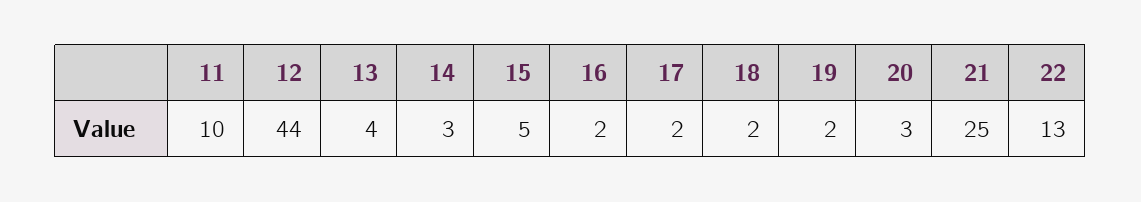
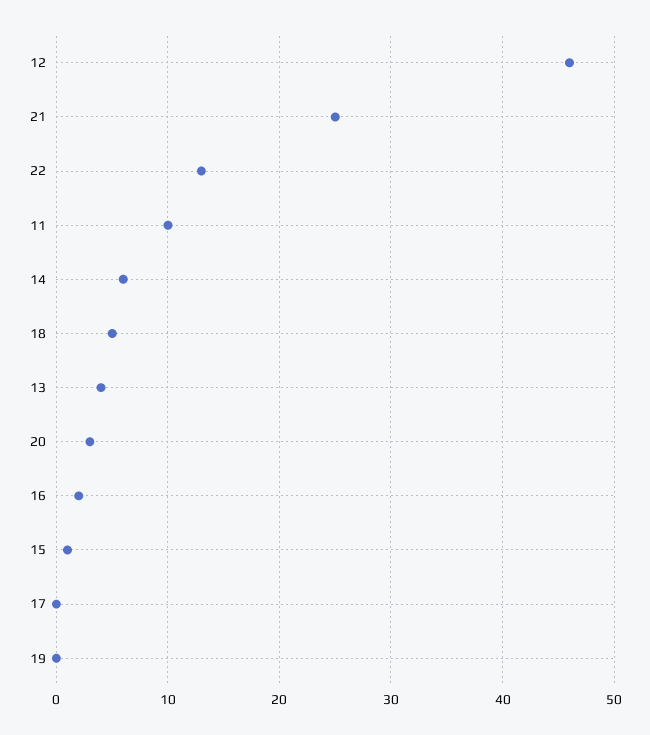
12: 44 -> 46
14: 3 -> 6
15: 5 -> 1
17: 2 -> 0
18: 2 -> 5
19: 2 -> 0

